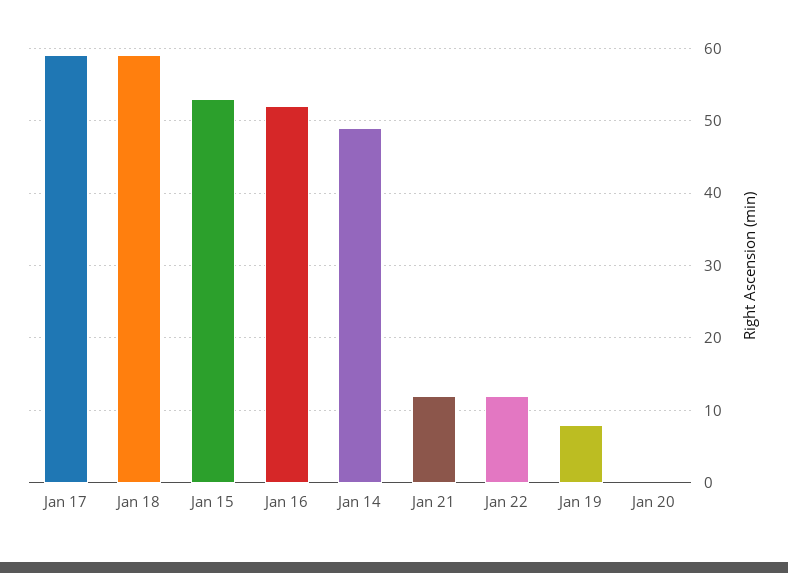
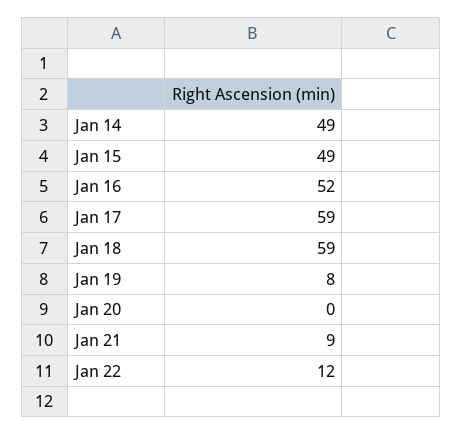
Jan 15: 53 -> 49
Jan 21: 12 -> 9

